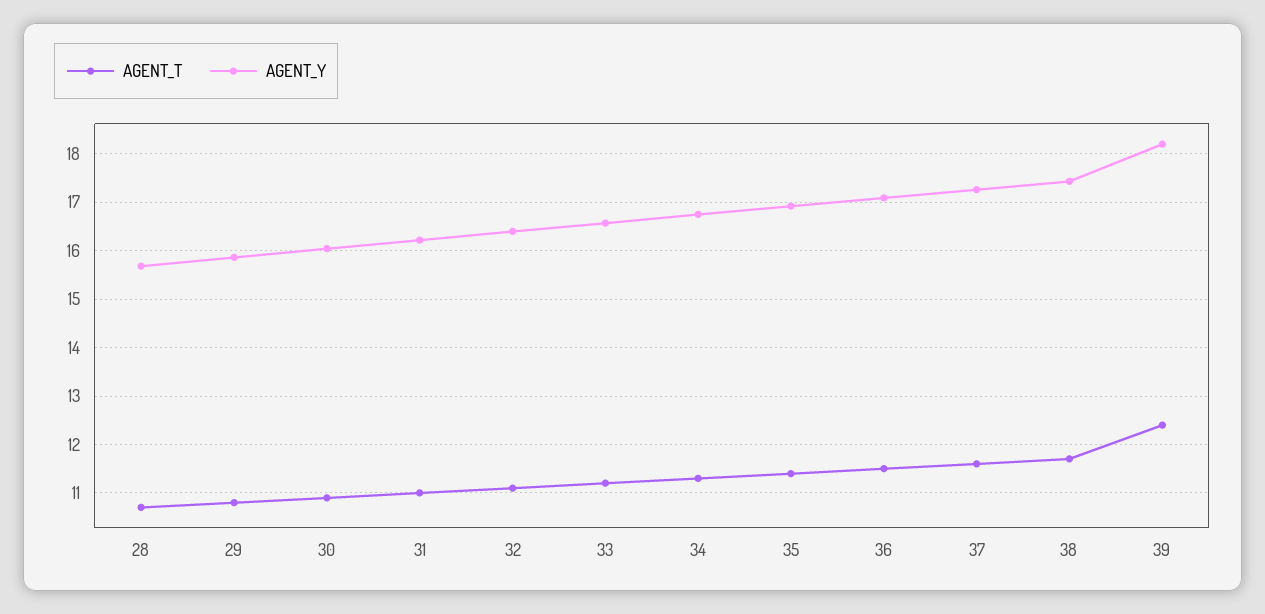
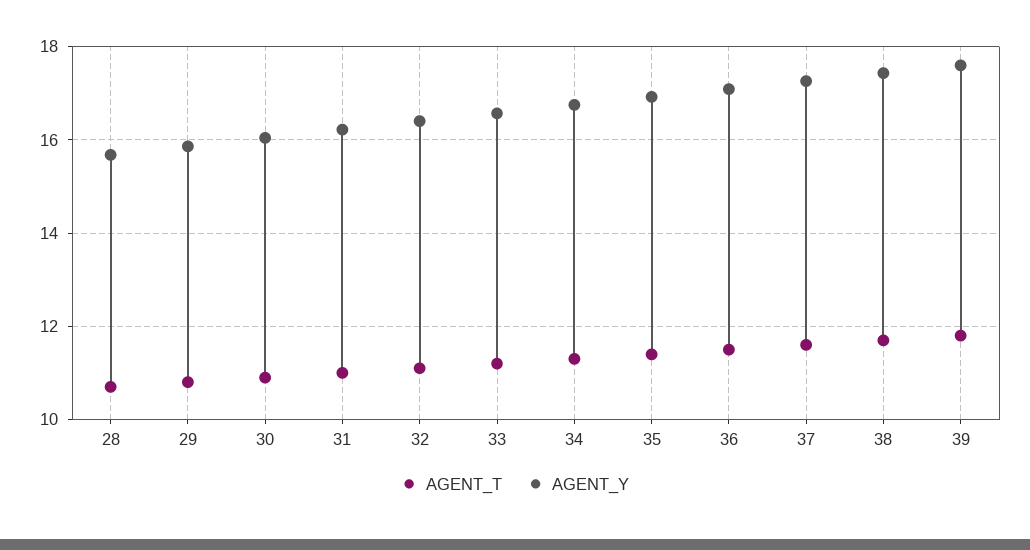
AGENT_T, 39: 12.4 -> 11.8
AGENT_Y, 39: 18.2 -> 17.6

